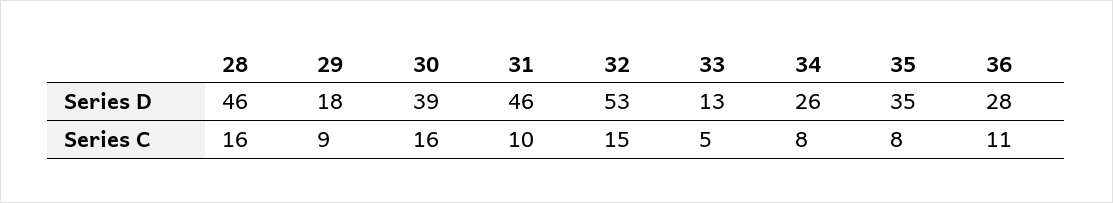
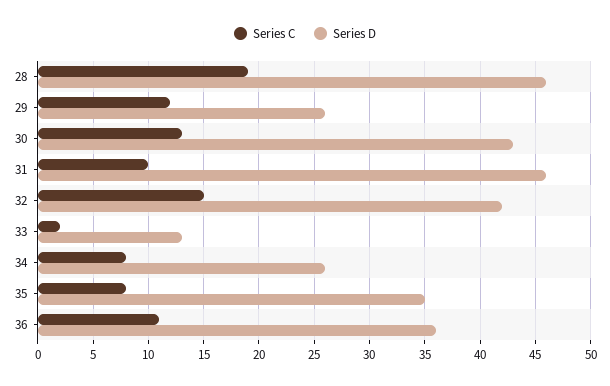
Series D, 29: 18 -> 26
Series D, 30: 39 -> 43
Series D, 32: 53 -> 42
Series D, 36: 28 -> 36
Series C, 28: 16 -> 19
Series C, 29: 9 -> 12
Series C, 30: 16 -> 13
Series C, 33: 5 -> 2

